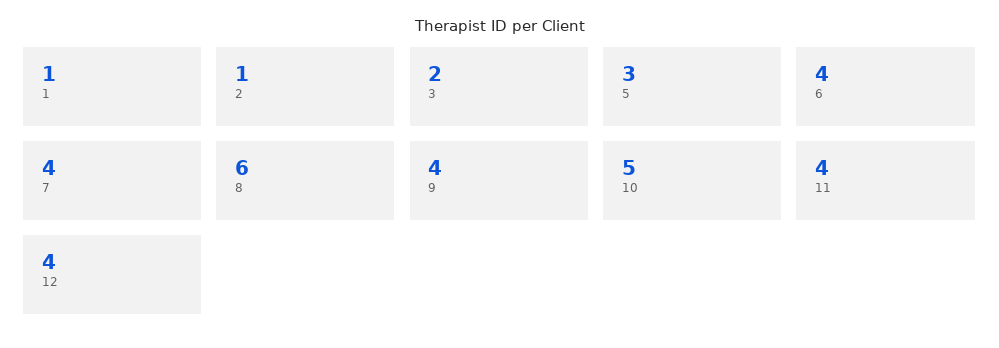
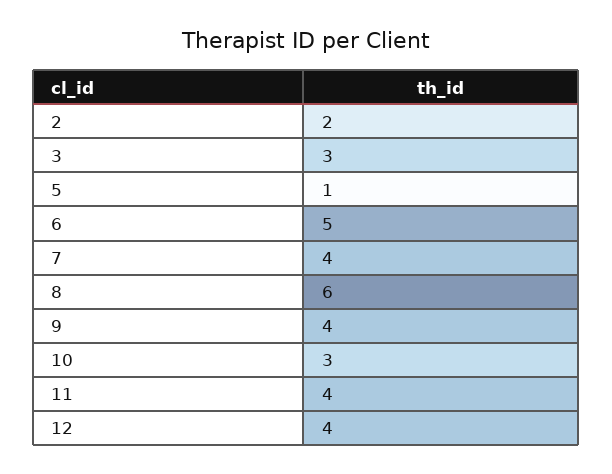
1: 1 -> none
2: 1 -> 2
3: 2 -> 3
5: 3 -> 1
6: 4 -> 5
10: 5 -> 3

